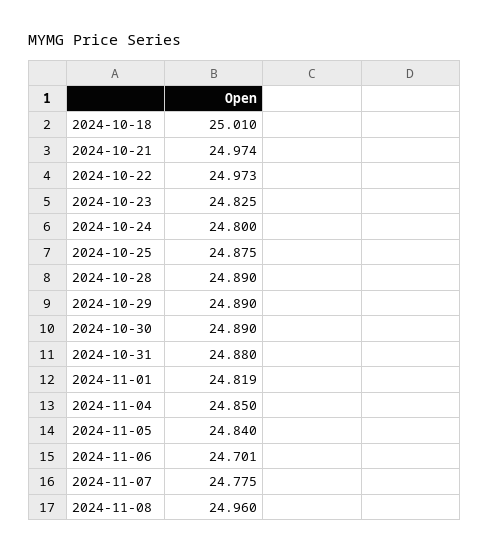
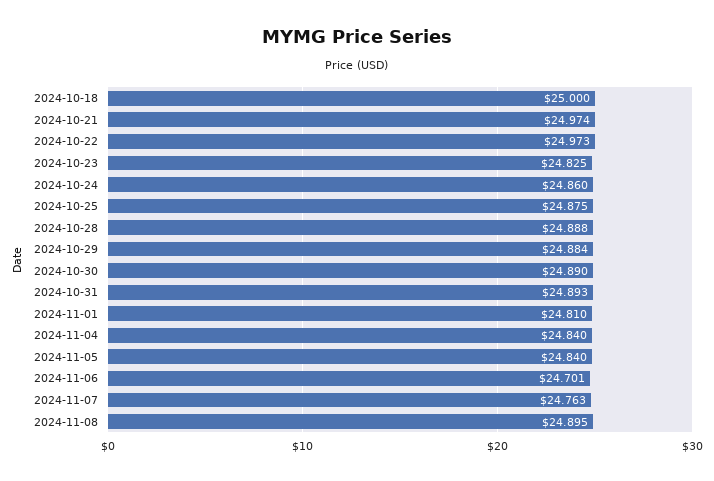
2024-10-18: 25.01 -> 25
2024-10-24: 24.8 -> 24.86
2024-10-28: 24.89 -> 24.888
2024-10-29: 24.89 -> 24.884
2024-10-31: 24.88 -> 24.893
2024-11-01: 24.819 -> 24.81
2024-11-04: 24.85 -> 24.84
2024-11-07: 24.775 -> 24.763
2024-11-08: 24.96 -> 24.895

